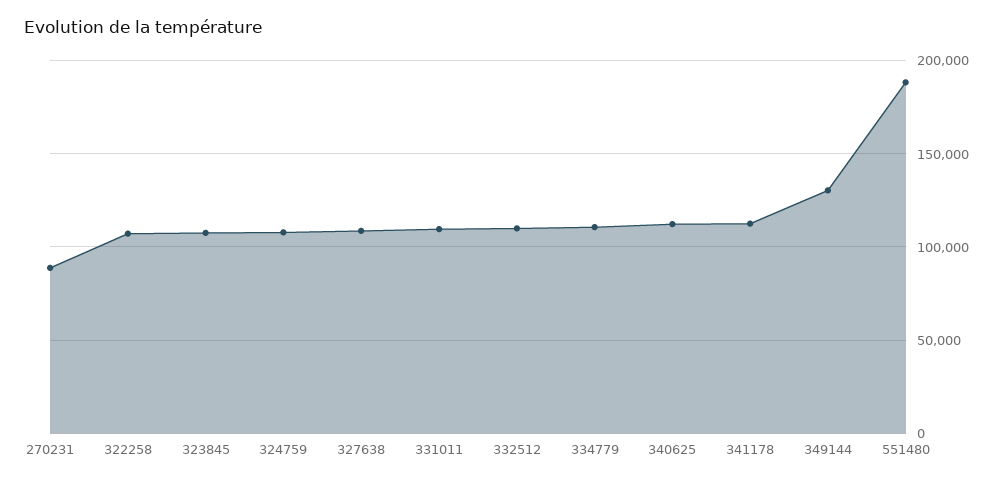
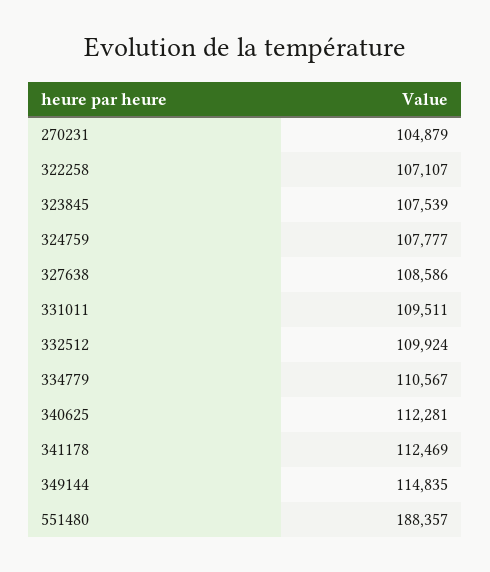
270231: 90000 -> 104879
349144: 130000 -> 114835

